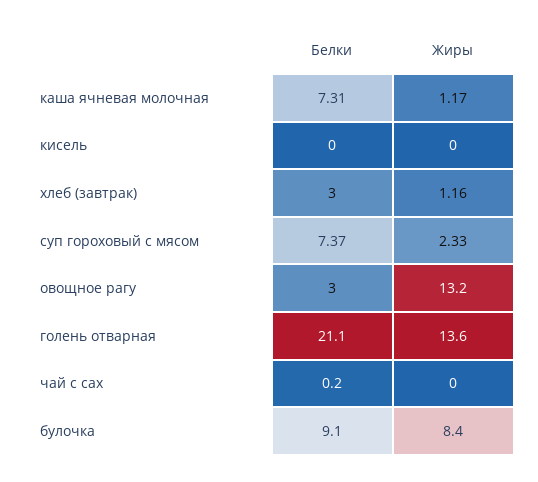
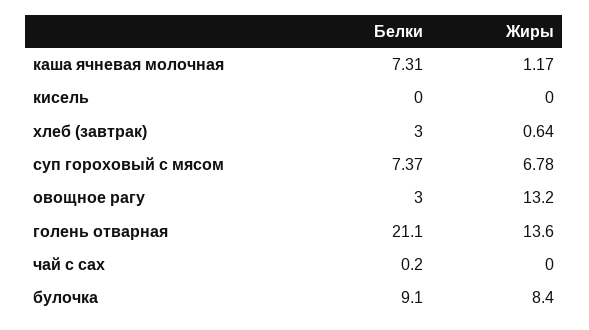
Жиры, хлеб (завтрак): 1.16 -> 0.64
Жиры, суп гороховый с мясом: 2.33 -> 6.78

